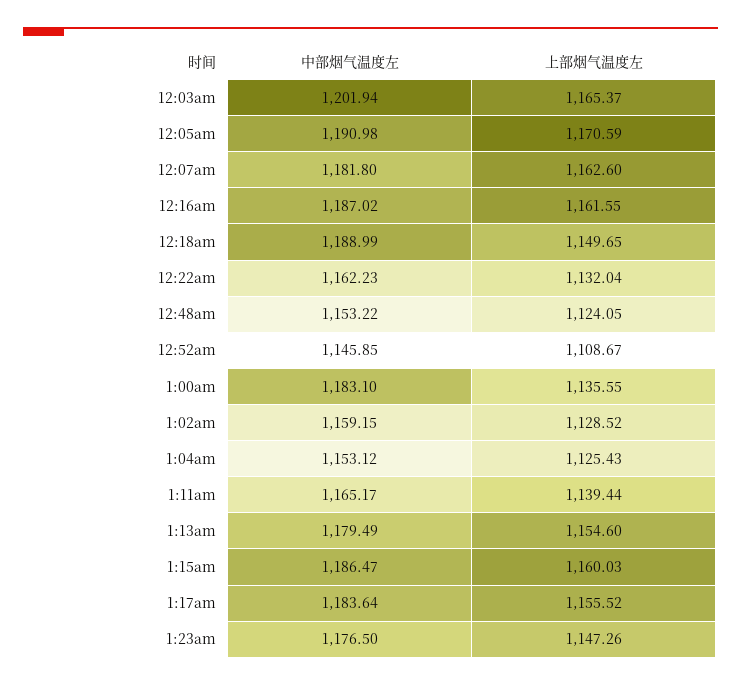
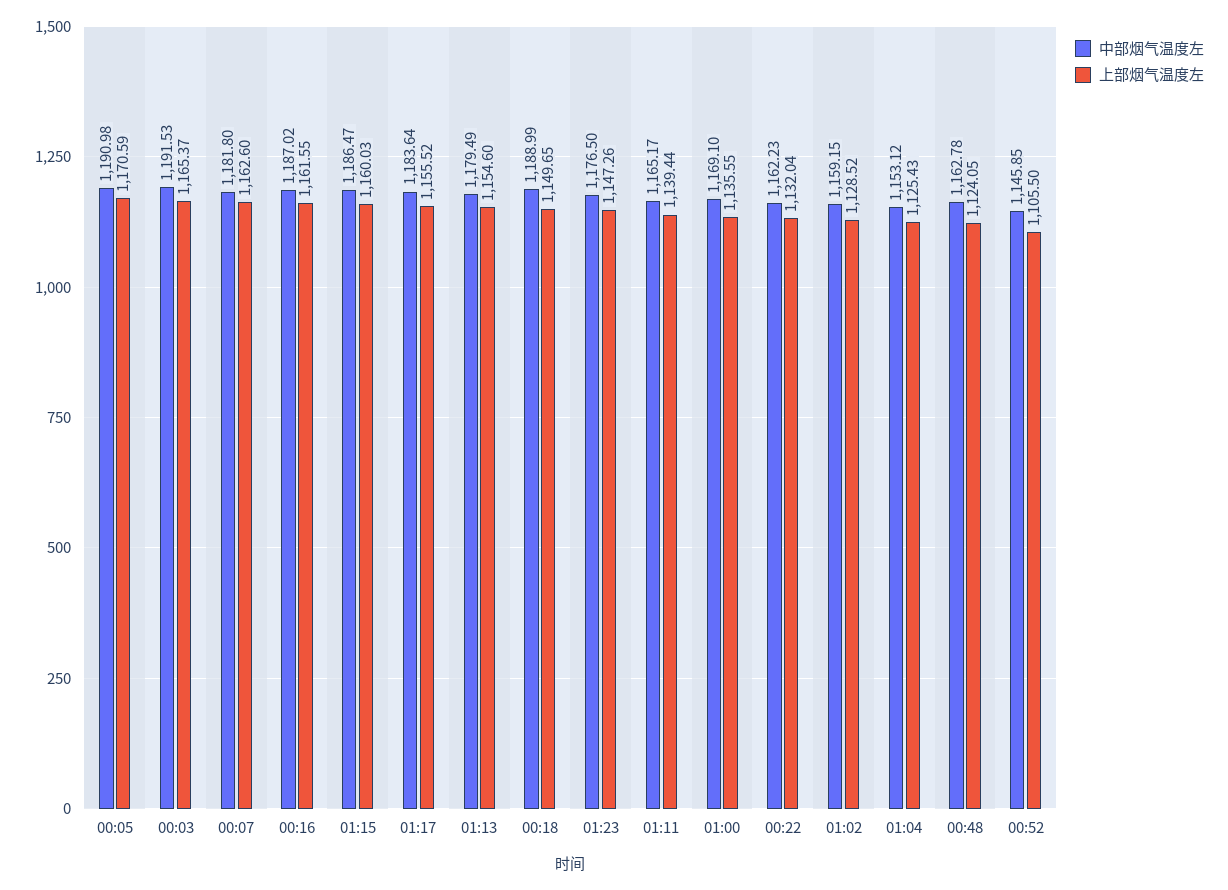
中部烟气温度左, 12:03am: 1201.94 -> 1191.53
中部烟气温度左, 12:48am: 1153.22 -> 1162.78
上部烟气温度左, 12:52am: 1108.67 -> 1105.5
中部烟气温度左, 1:00am: 1183.1 -> 1169.1

